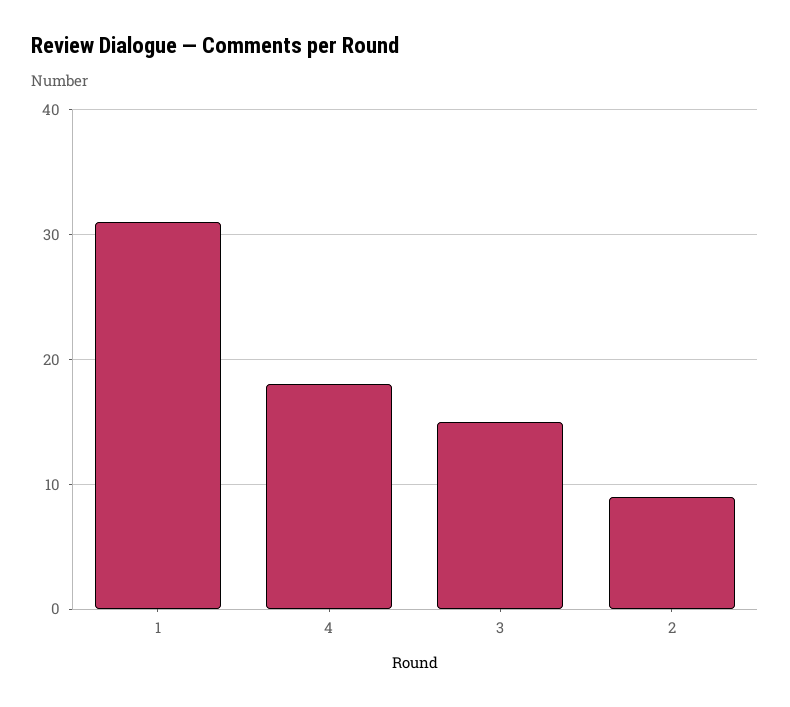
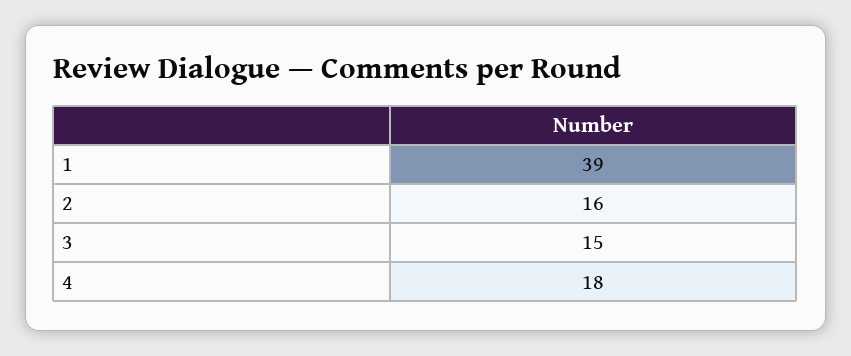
1: 31 -> 39
2: 9 -> 16

